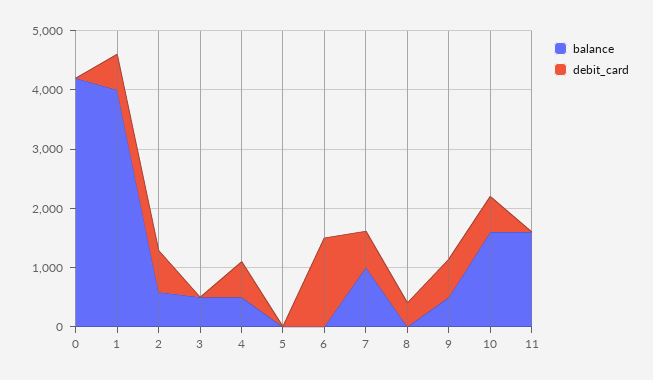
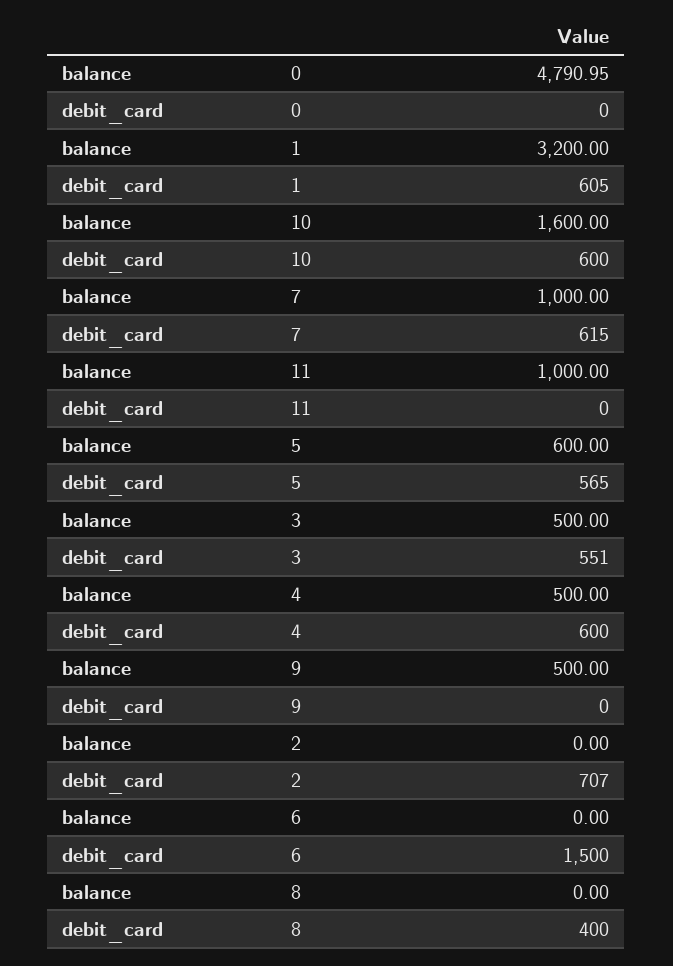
balance, 0: 4200 -> 4790.95
balance, 1: 4000 -> 3200
balance, 2: 600 -> 0
debit_card, 3: 0 -> 551
balance, 5: 0 -> 600
debit_card, 5: 0 -> 565
debit_card, 9: 600 -> 0
balance, 11: 1600 -> 1000

